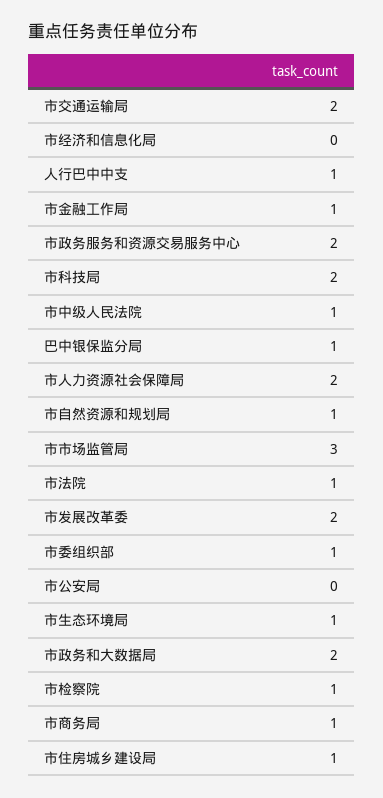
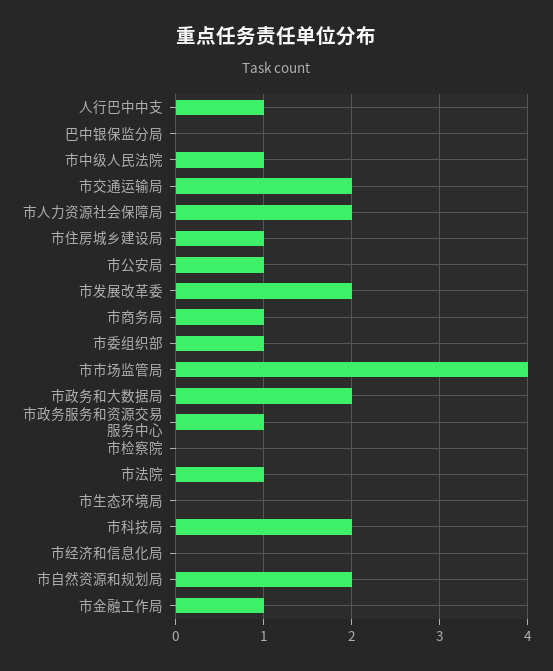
市政务服务和资源交易服务中心: 2 -> 1
巴中银保监分局: 1 -> 0
市自然资源和规划局: 1 -> 2
市市场监管局: 3 -> 4
市公安局: 0 -> 1
市生态环境局: 1 -> 0
市检察院: 1 -> 0

